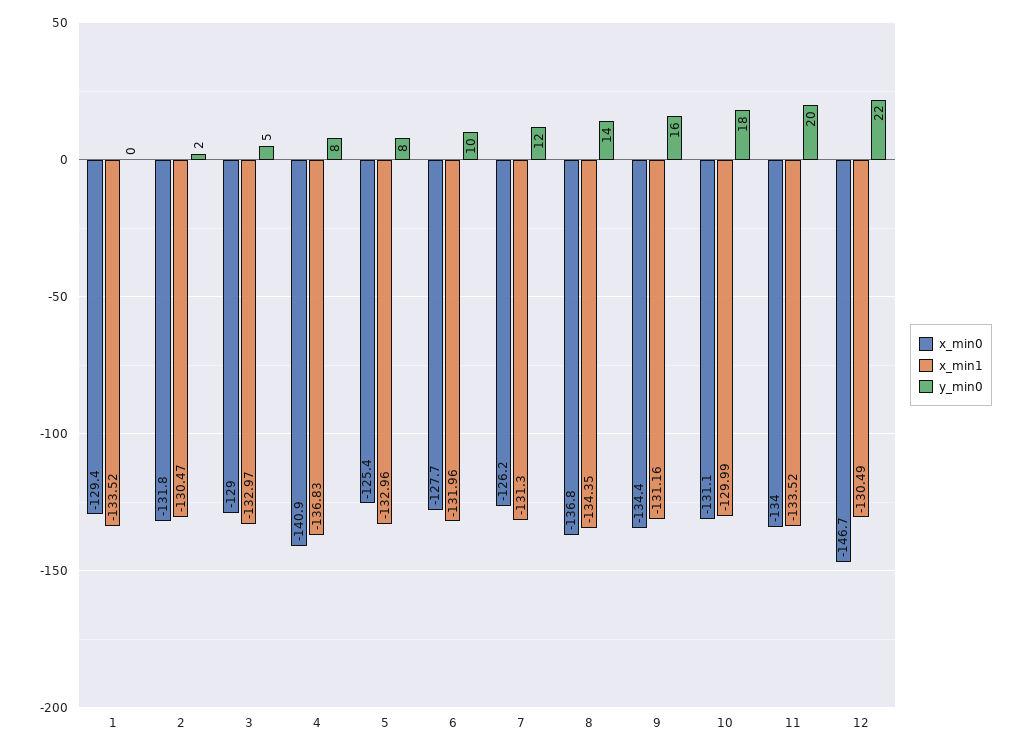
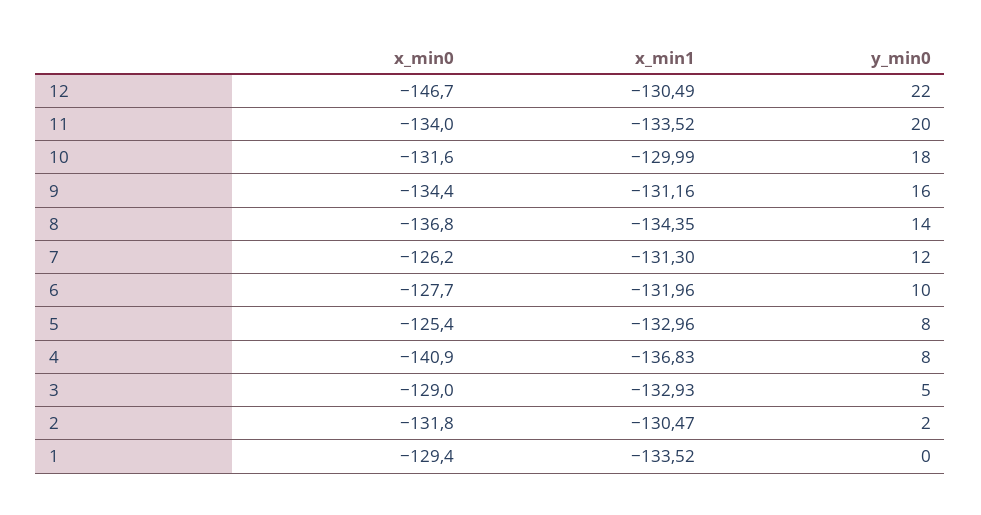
x_min1, 3: -132.97 -> -132.93
x_min0, 10: -131.1 -> -131.6

